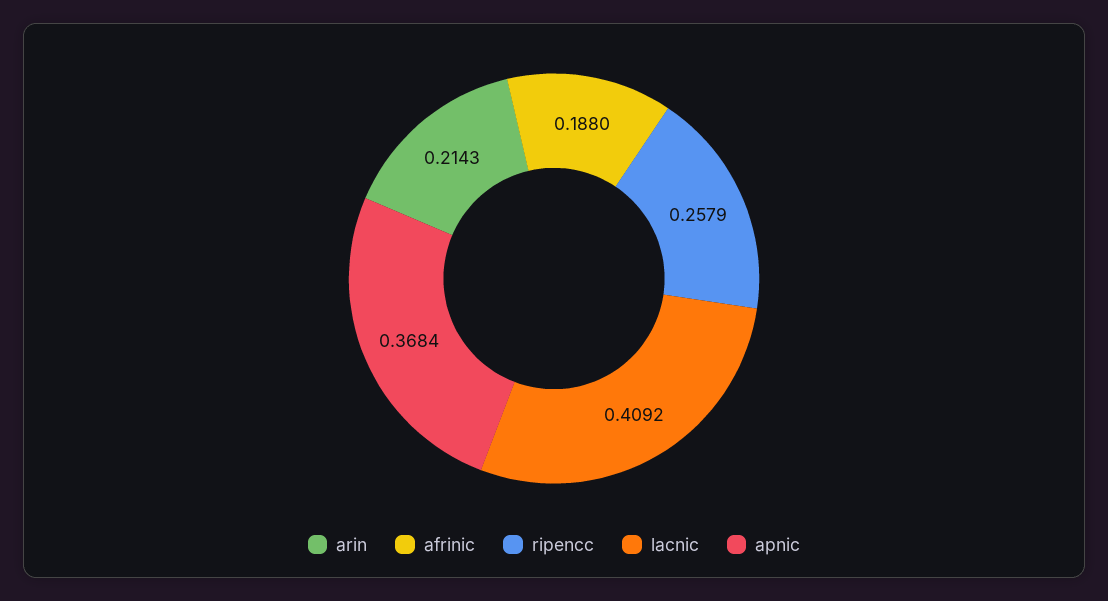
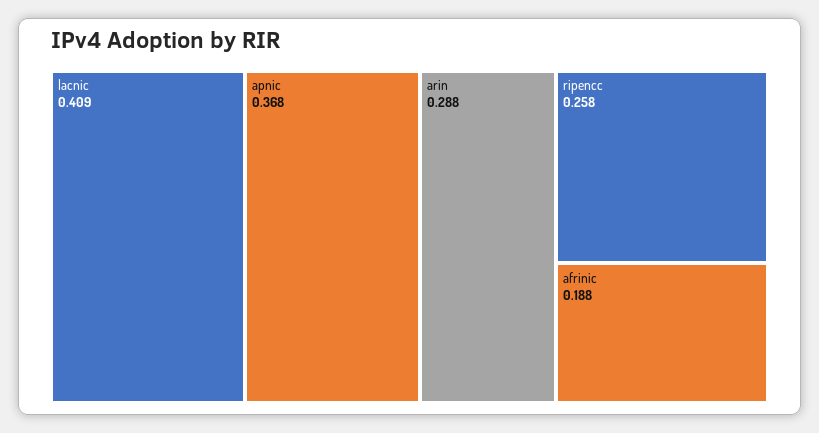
arin: 0.2143 -> 0.288

